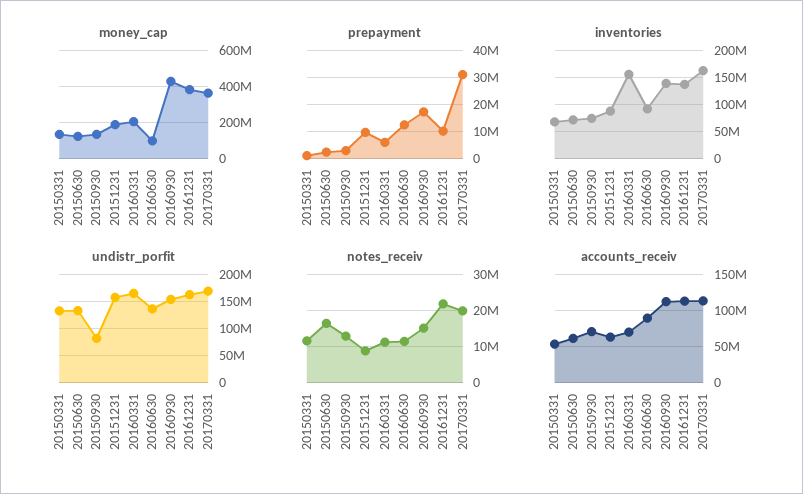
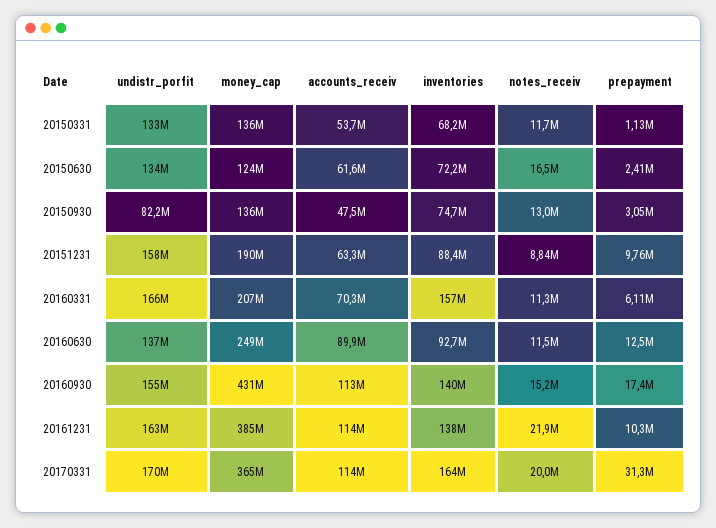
money_cap, 20160630: 100000000 -> 249000000
accounts_receiv, 20150930: 70000000 -> 47500000

